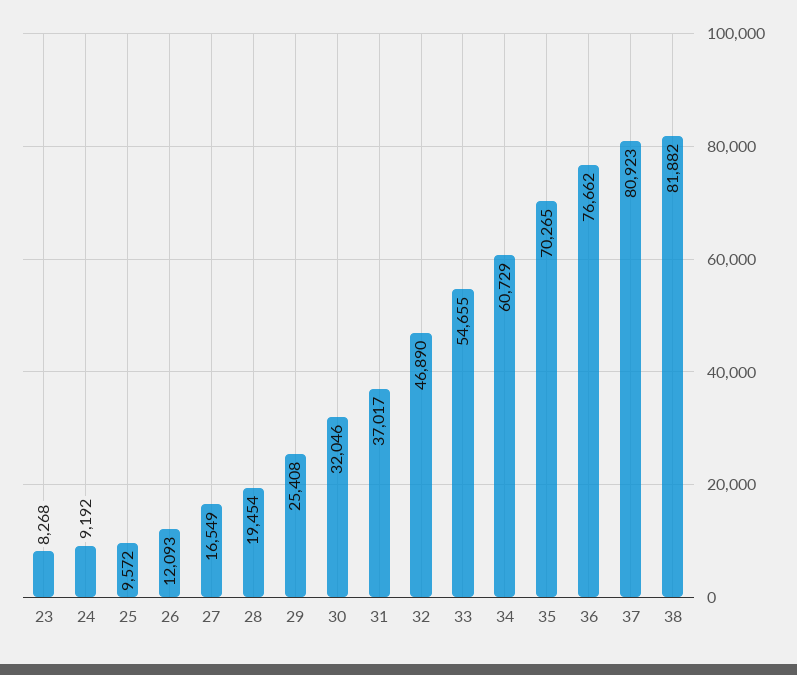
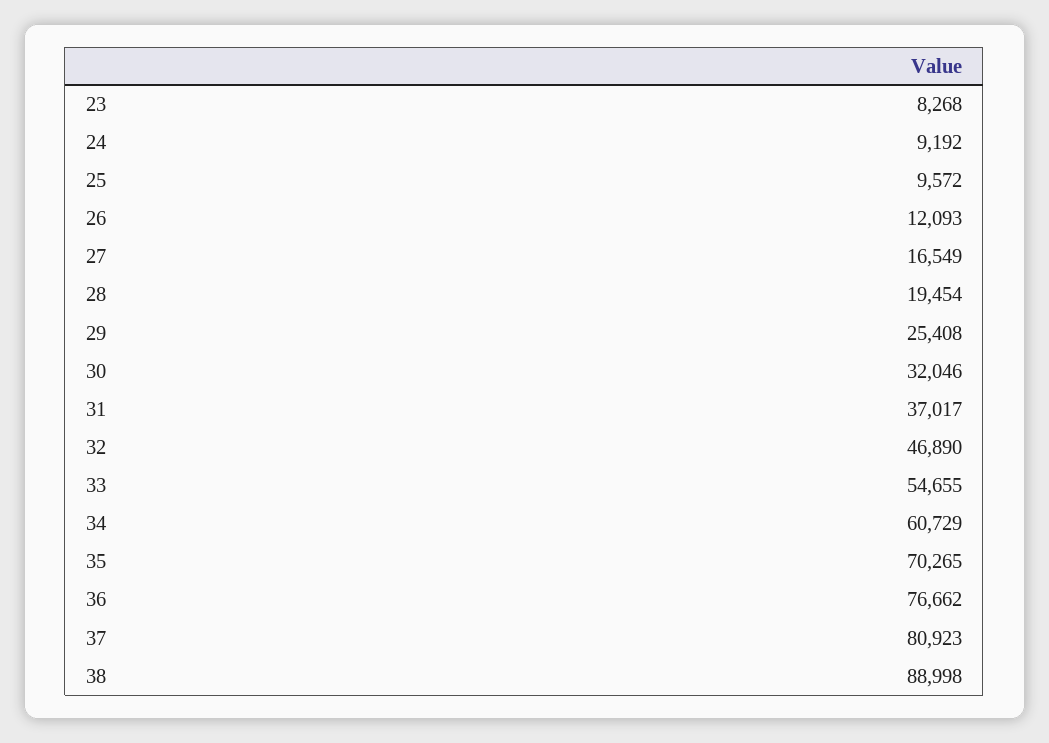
38: 81882 -> 88998

